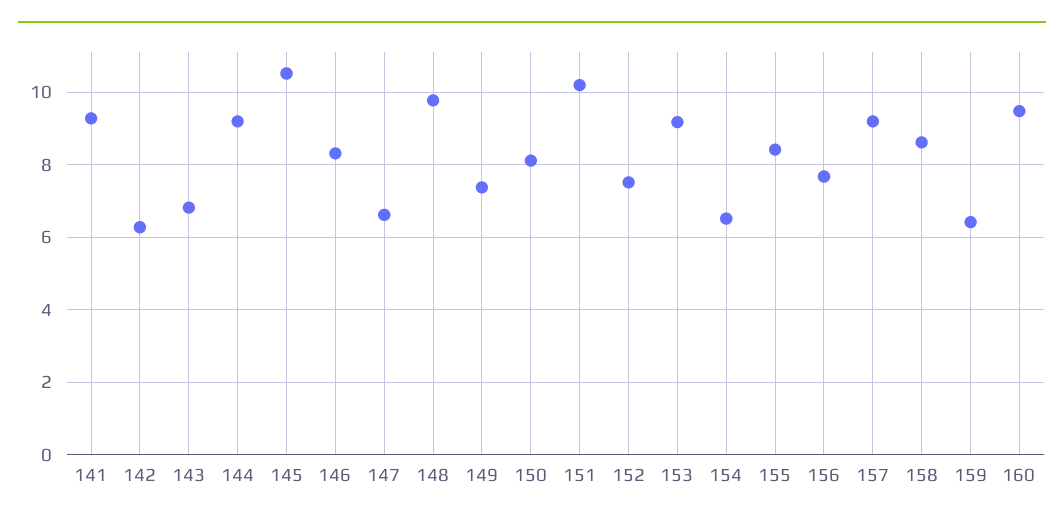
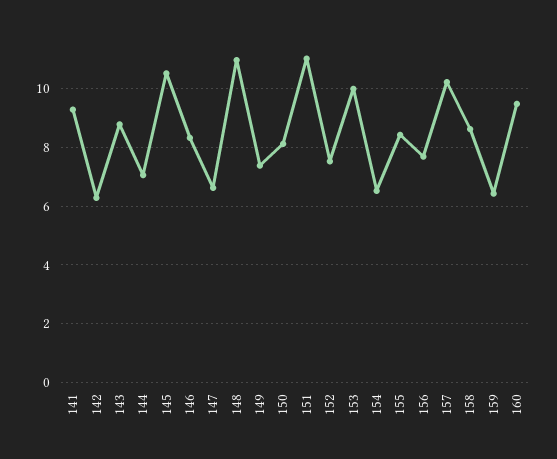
143: 6.8 -> 8.75
144: 9.2 -> 7
148: 9.8 -> 11
151: 10.2 -> 11
153: 9.2 -> 10
157: 9.2 -> 10.25

